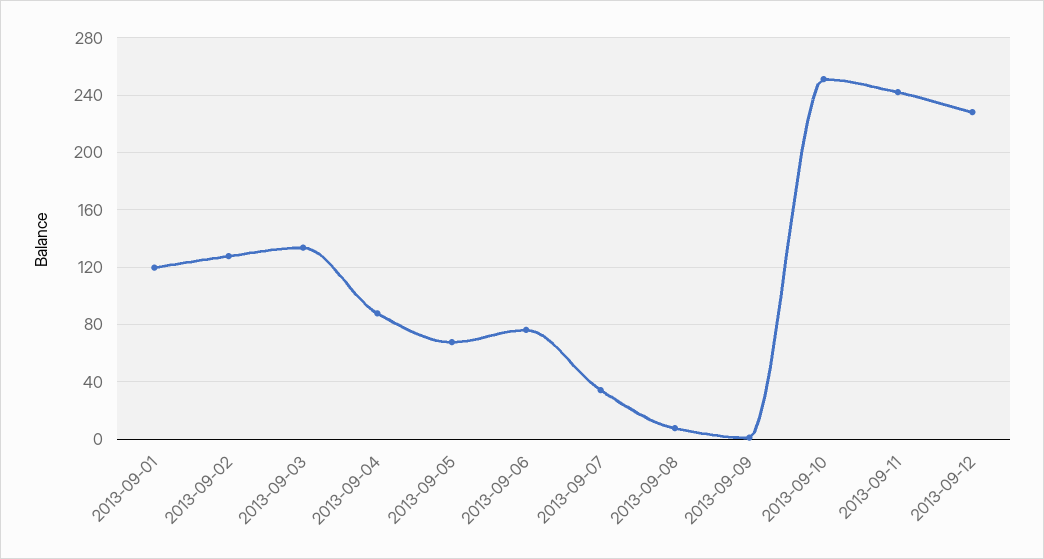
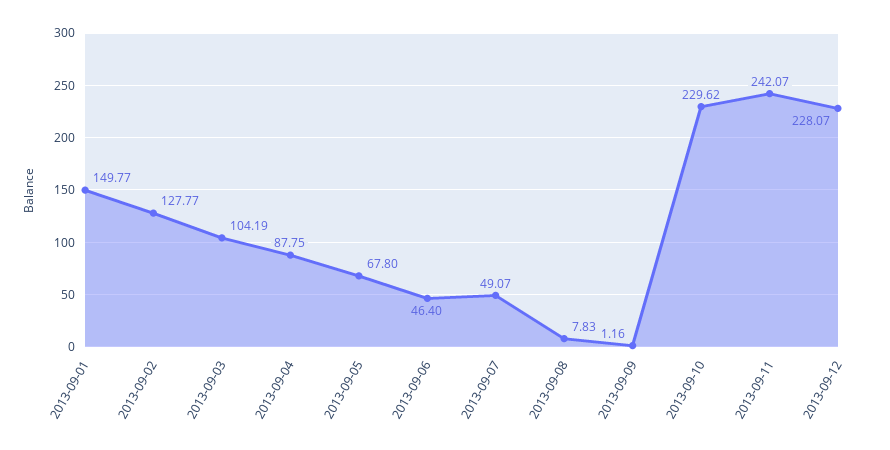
2013-09-01: 120 -> 149.77
2013-09-03: 135 -> 104.19
2013-09-06: 75 -> 46.4
2013-09-07: 35 -> 49.07
2013-09-10: 250 -> 229.62

